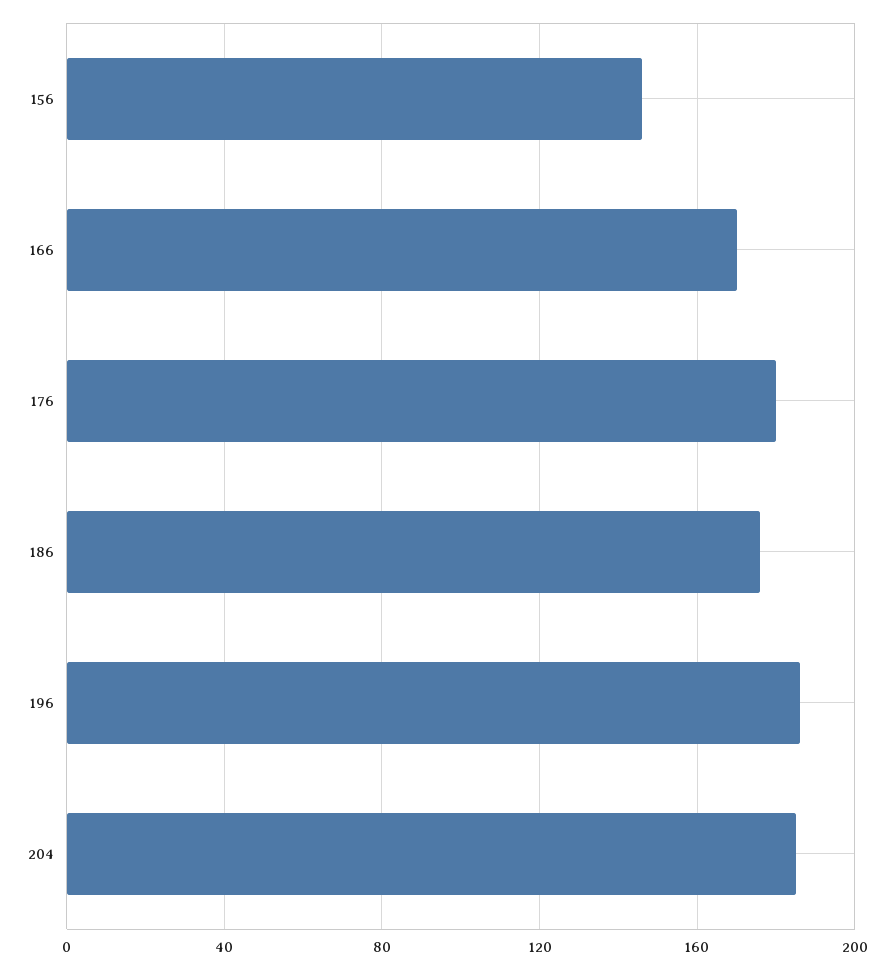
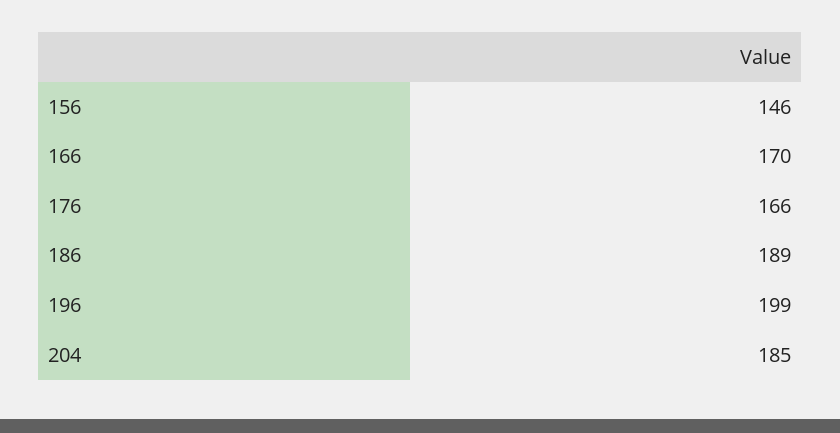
176: 180 -> 166
186: 175 -> 189
196: 185 -> 199

